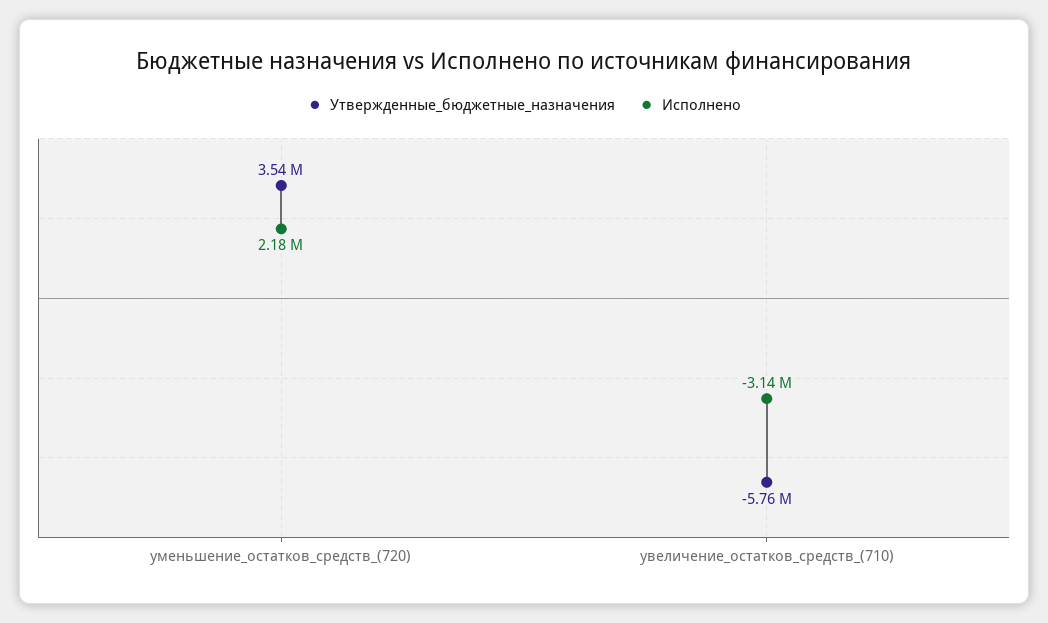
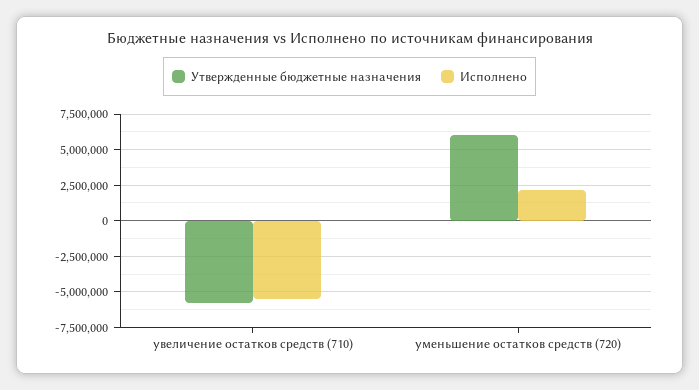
Утвержденные_бюджетные_назначения, уменьшение_остатков_средств_(720): 3540000 -> 6000000
Исполнено, увеличение_остатков_средств_(710): -3140000 -> -5500000

